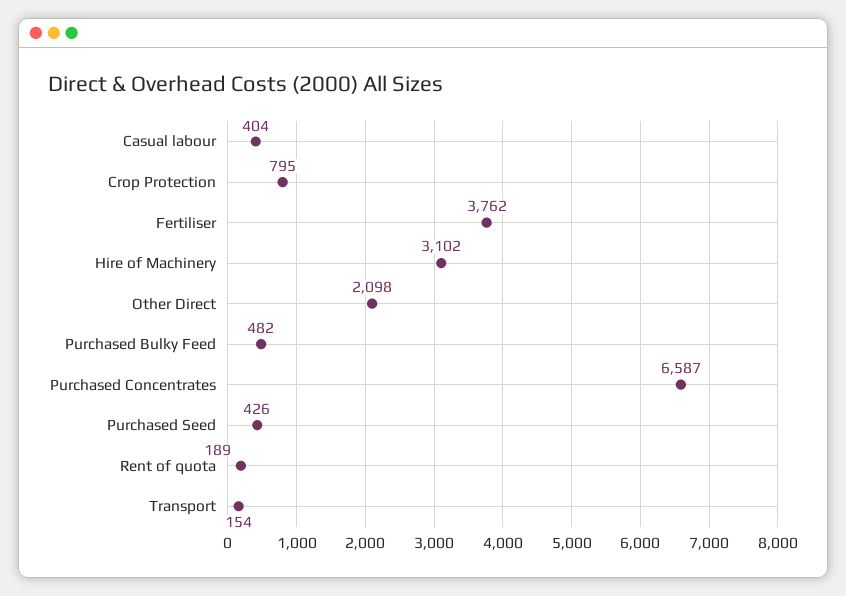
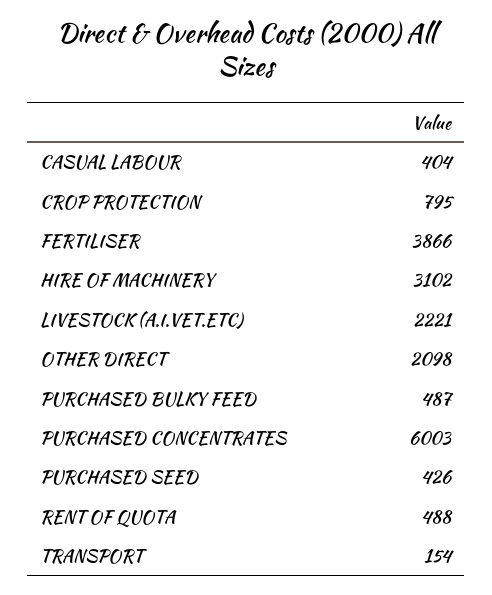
Fertiliser: 3762 -> 3866
Purchased Bulky Feed: 482 -> 487
Purchased Concentrates: 6587 -> 6003
Rent of quota: 189 -> 488
LIVESTOCK (A.I.VET.ETC): none -> 2221

